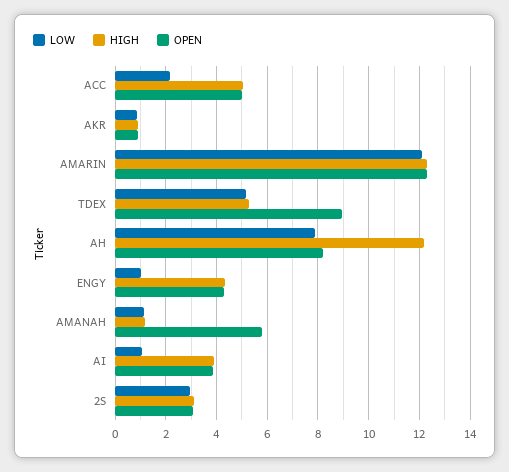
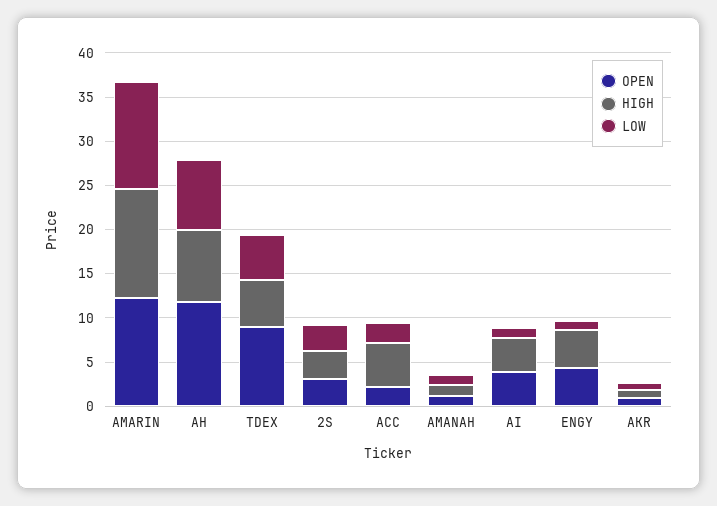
OPEN, ACC: 5 -> 2
HIGH, AH: 12.25 -> 8
OPEN, AH: 8.25 -> 12
OPEN, AMANAH: 5.75 -> 1

